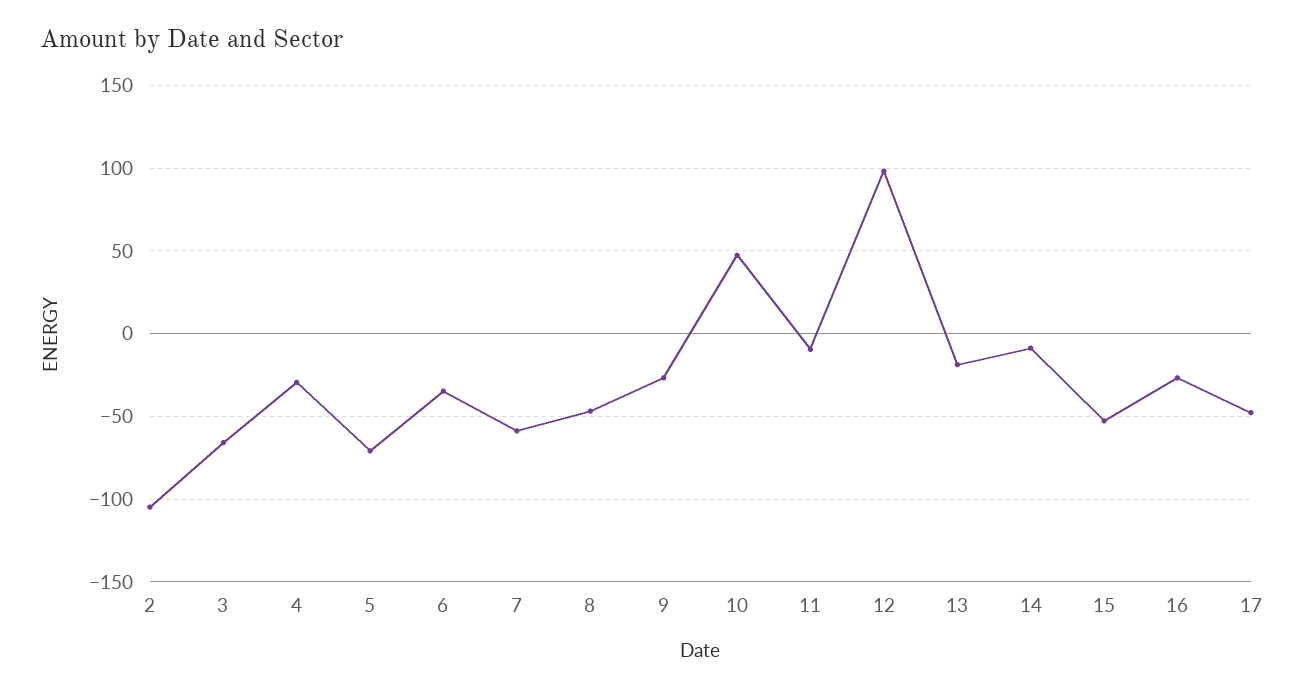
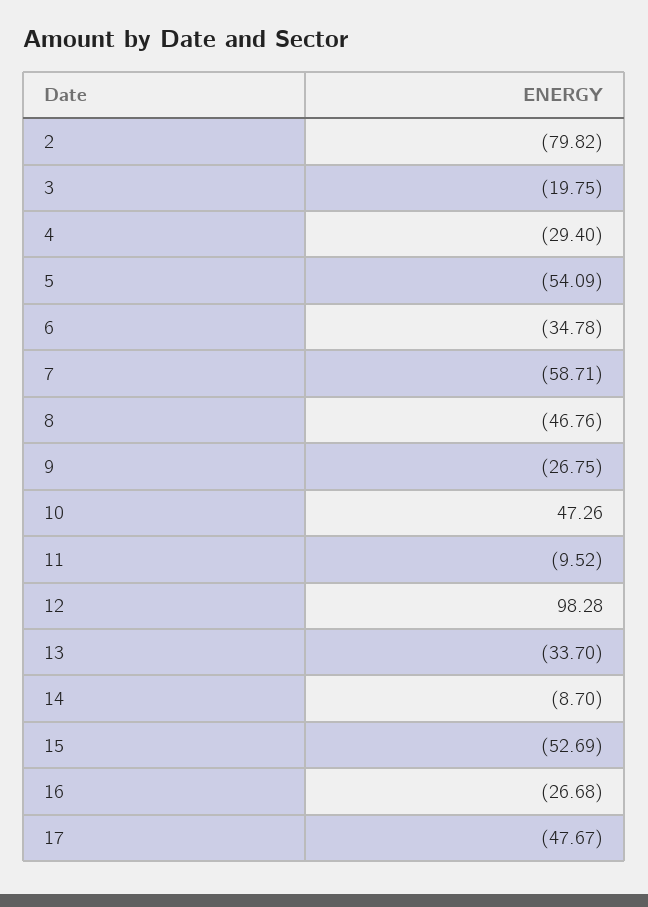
2: -105 -> -79.82
3: -65 -> -19.75
5: -70 -> -54.09
13: -20 -> -33.7

